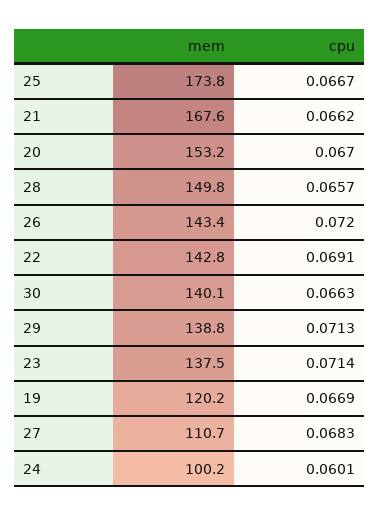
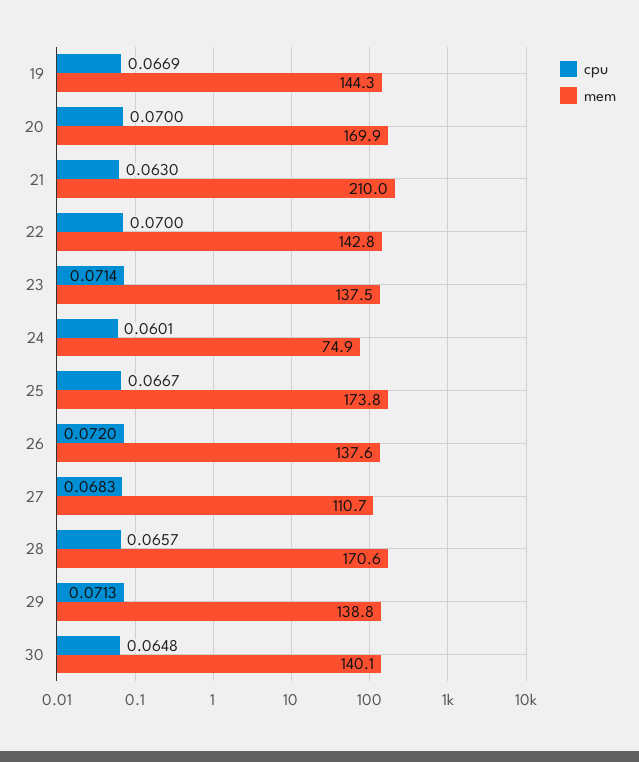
mem, 21: 167.6 -> 210
cpu, 21: 0.0662 -> 0.063
mem, 20: 153.2 -> 169.9
cpu, 20: 0.067 -> 0.07
mem, 28: 149.8 -> 170.6
mem, 26: 143.4 -> 137.6
cpu, 22: 0.0691 -> 0.07
cpu, 30: 0.0663 -> 0.0648
mem, 19: 120.2 -> 144.3
mem, 24: 100.2 -> 74.9

